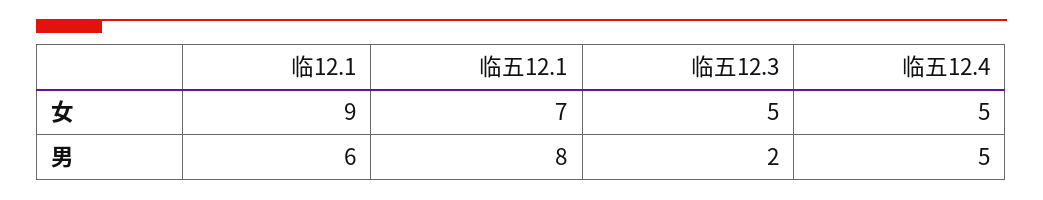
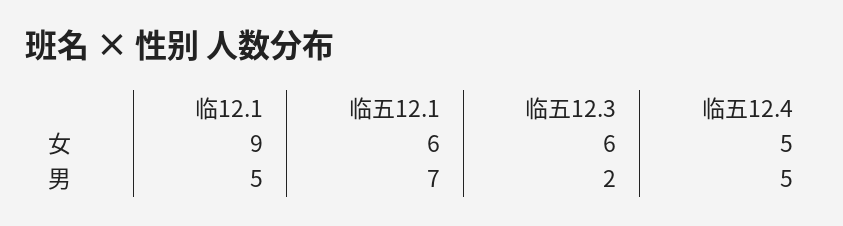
临五12.1, 女: 7 -> 6
临五12.3, 女: 5 -> 6
临12.1, 男: 6 -> 5
临五12.1, 男: 8 -> 7

